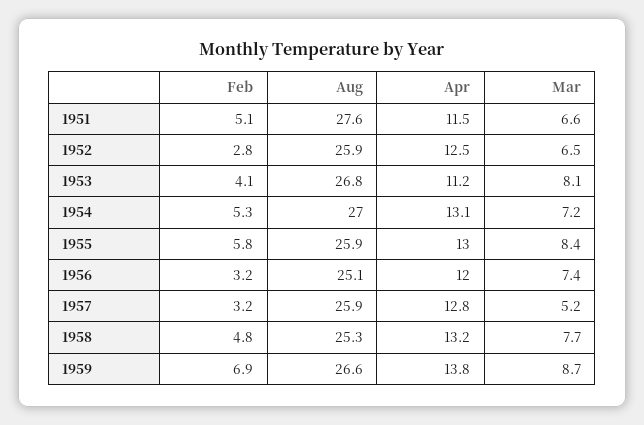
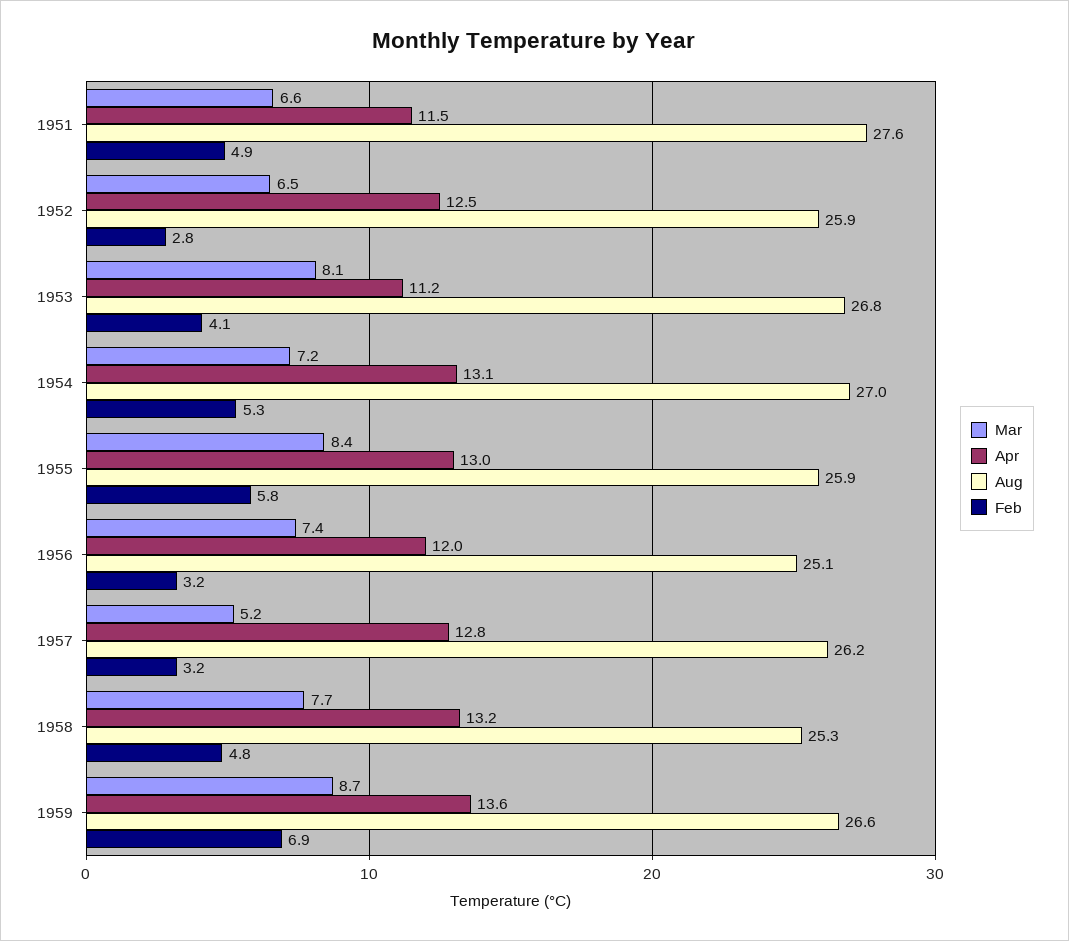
Feb, 1951: 5.1 -> 4.9
Aug, 1957: 25.9 -> 26.2
Apr, 1959: 13.8 -> 13.6

